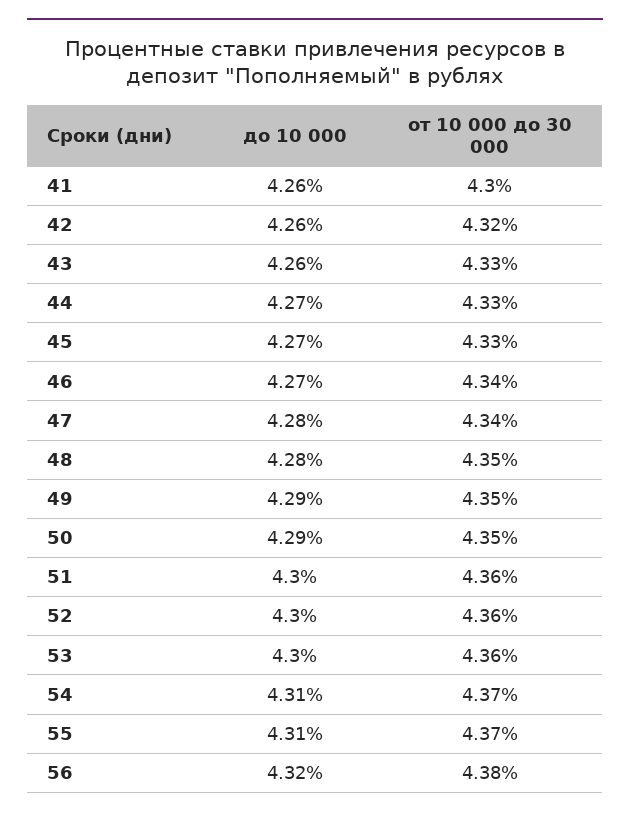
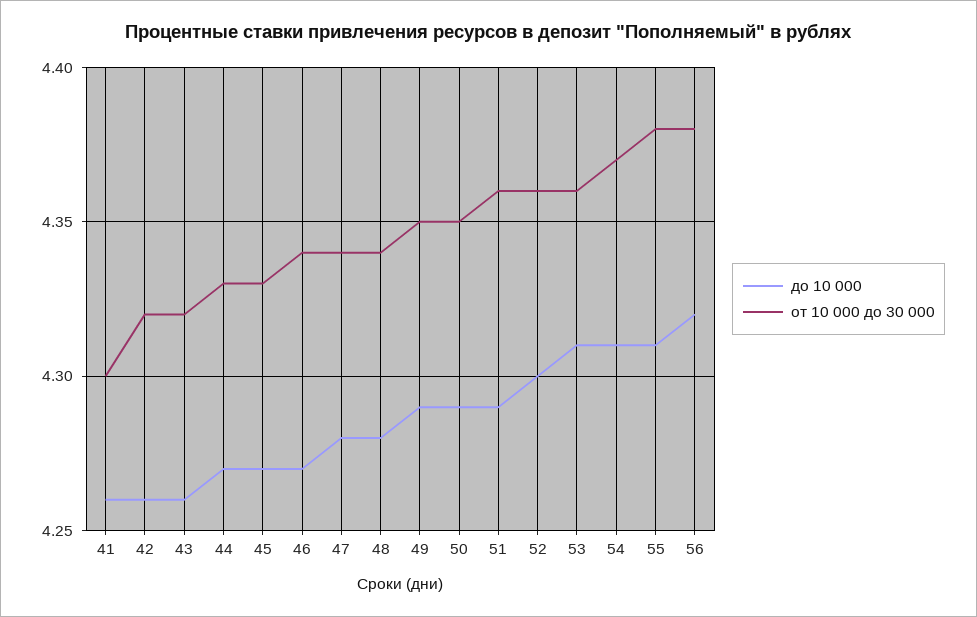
от 10 000 до 30 000, 43: 4.33 -> 4.32
от 10 000 до 30 000, 48: 4.35 -> 4.34
до 10 000, 51: 4.3 -> 4.29
до 10 000, 53: 4.3 -> 4.31
от 10 000 до 30 000, 55: 4.37 -> 4.38

